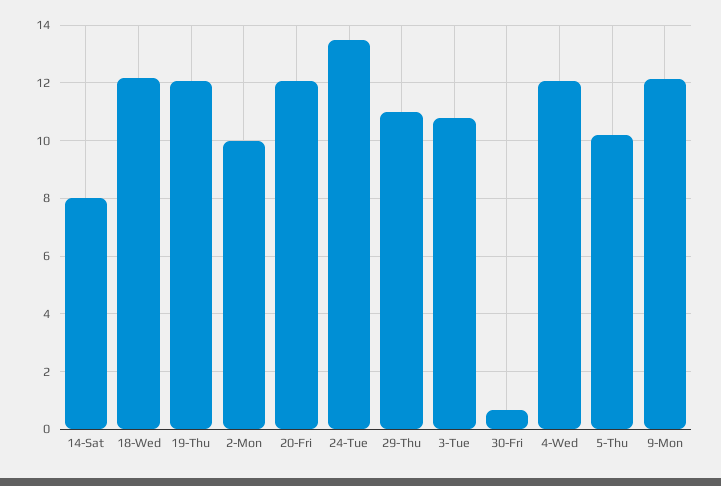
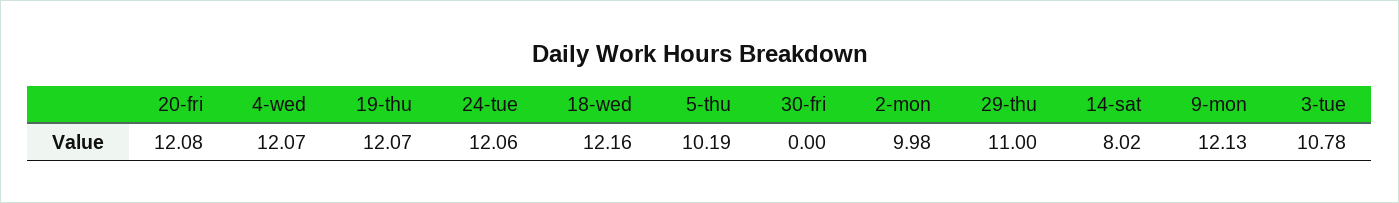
24-Tue: 13.5 -> 12.06
30-Fri: 0.75 -> 0

